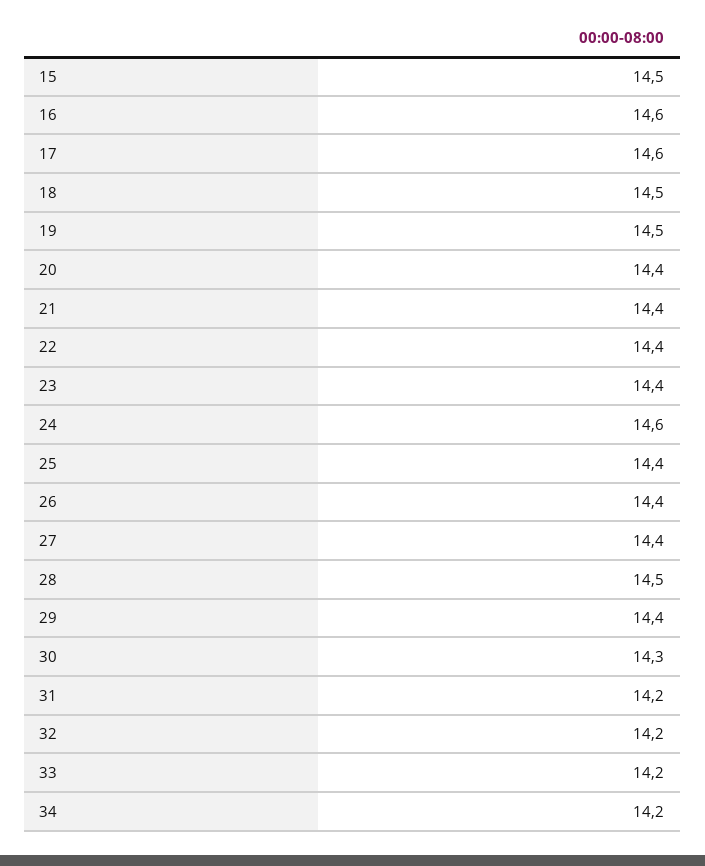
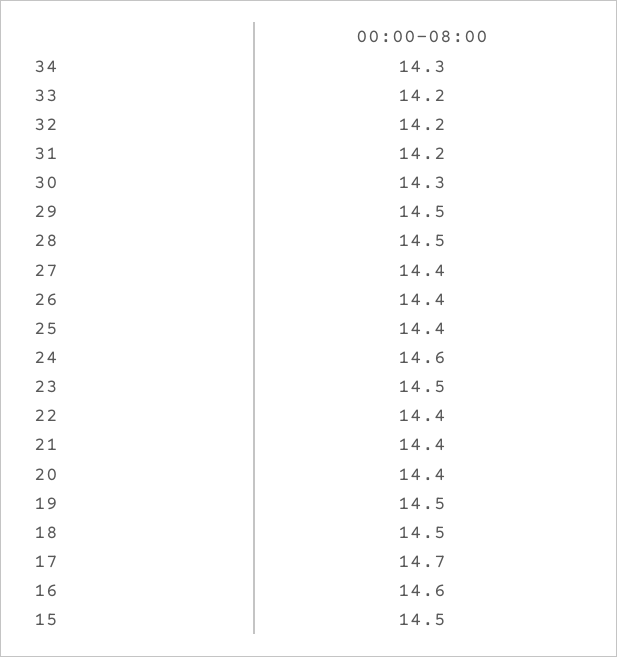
17: 14.6 -> 14.7
23: 14.4 -> 14.5
29: 14.4 -> 14.5
34: 14.2 -> 14.3

